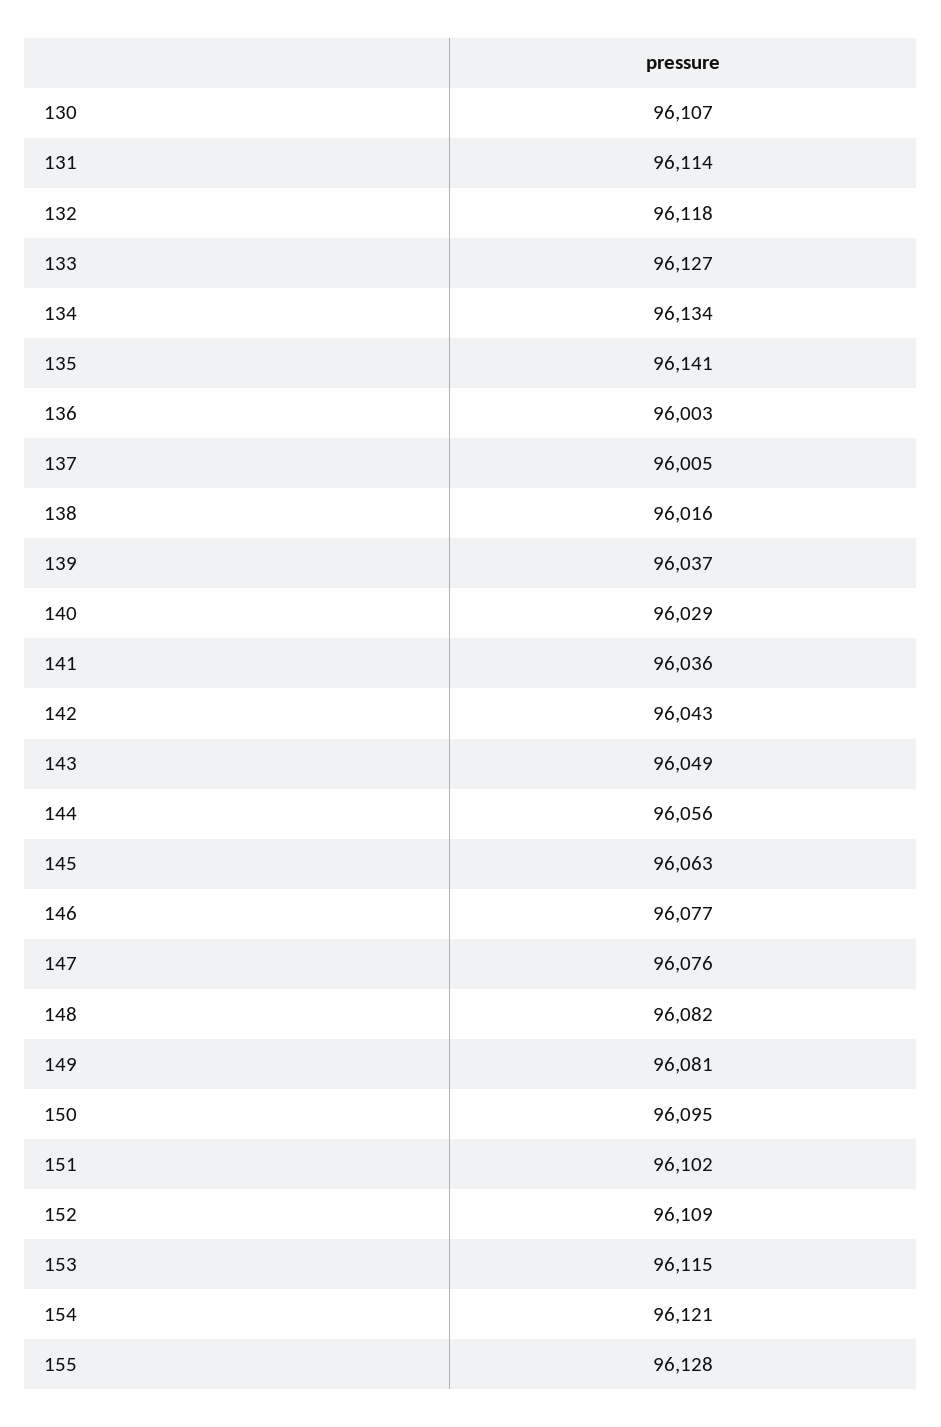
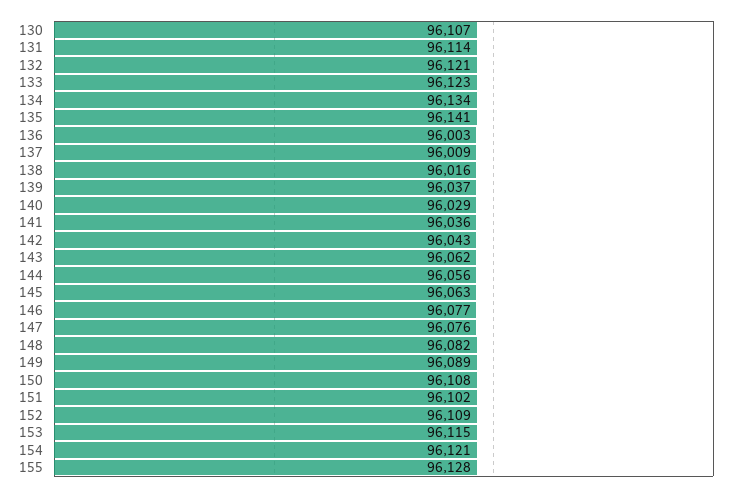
132: 96118 -> 96121
133: 96127 -> 96123
137: 96005 -> 96009
143: 96049 -> 96062
149: 96081 -> 96089
150: 96095 -> 96108

